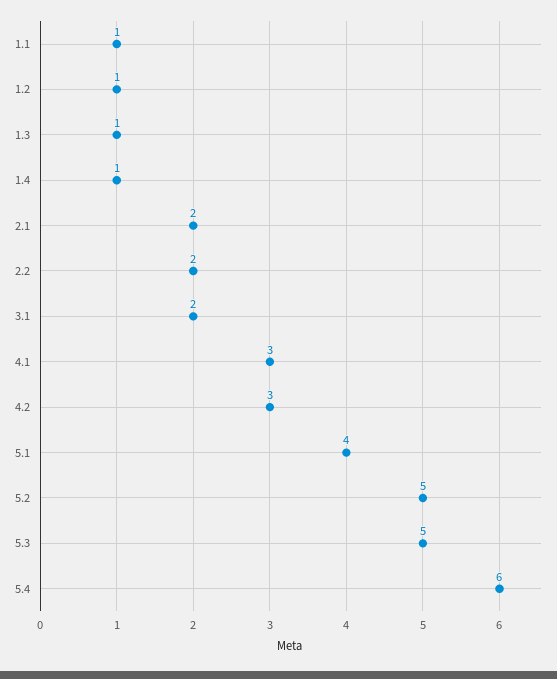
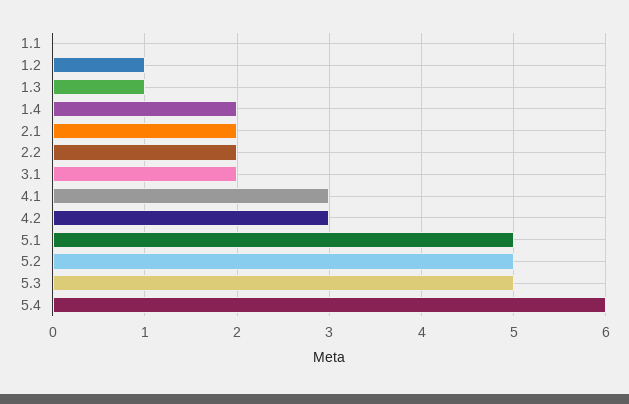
1.1: 1 -> 0
1.4: 1 -> 2
5.1: 4 -> 5

